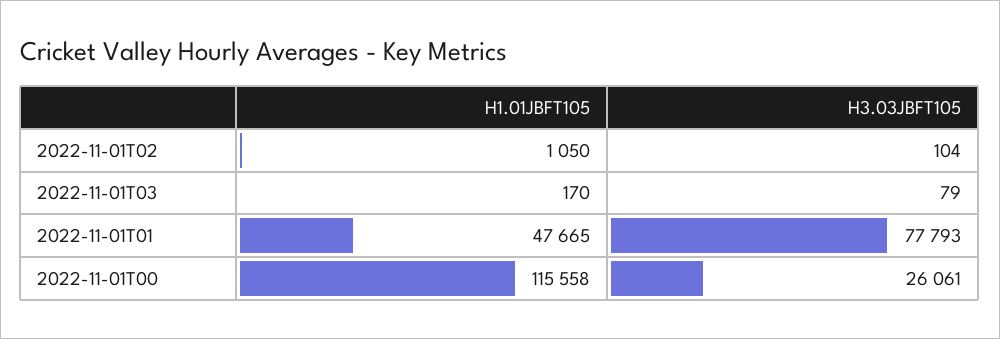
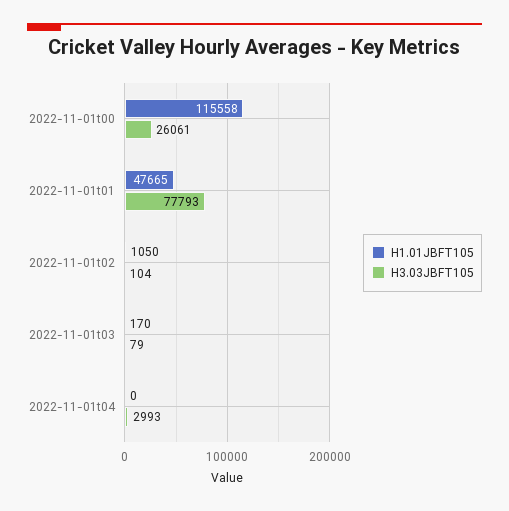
H1.01JBFT105, 2022-11-01t04: none -> 0
H3.03JBFT105, 2022-11-01t04: none -> 2993

